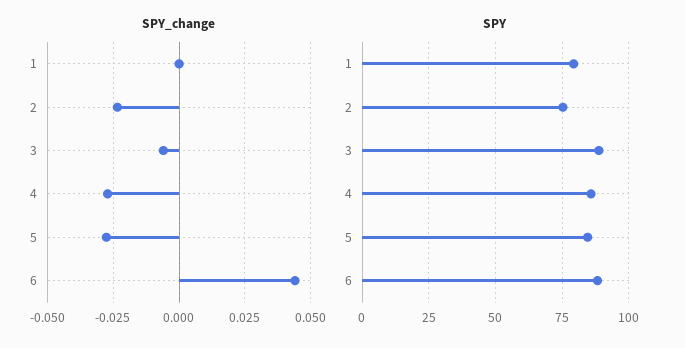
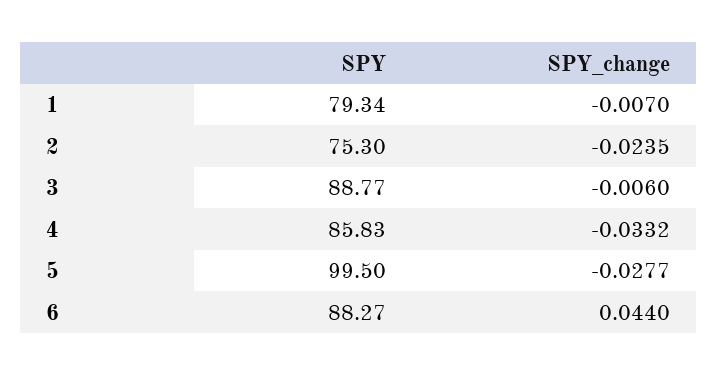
SPY_change, 1: 0 -> -0.007
SPY_change, 4: -0.0275 -> -0.0332
SPY, 5: 85 -> 99.5

